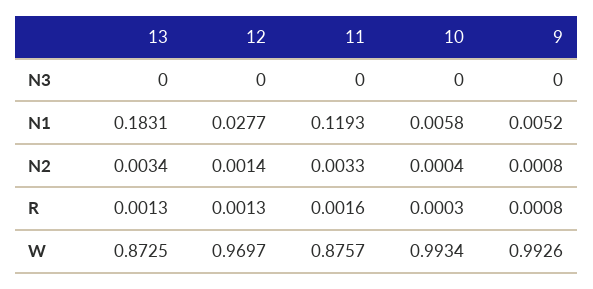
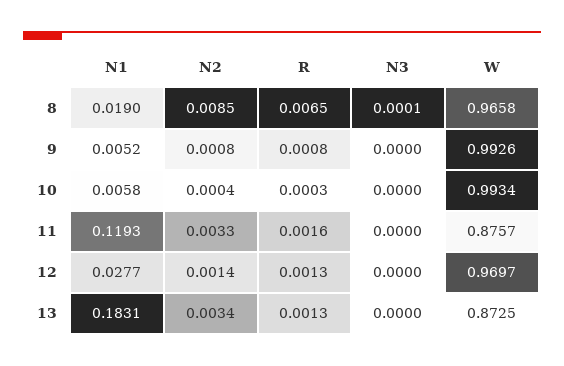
8, N1: none -> 0.019
8, N2: none -> 0.0085
8, R: none -> 0.0065
8, N3: none -> 0.0001
8, W: none -> 0.9658

